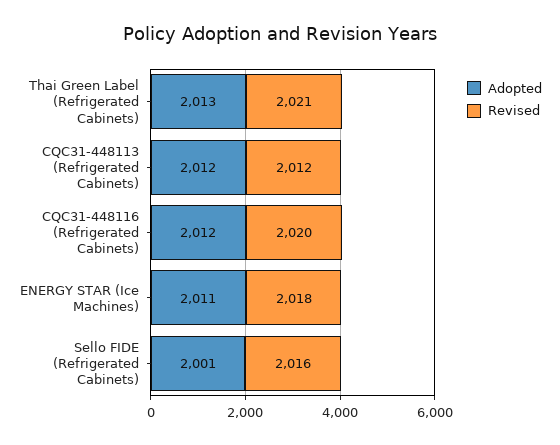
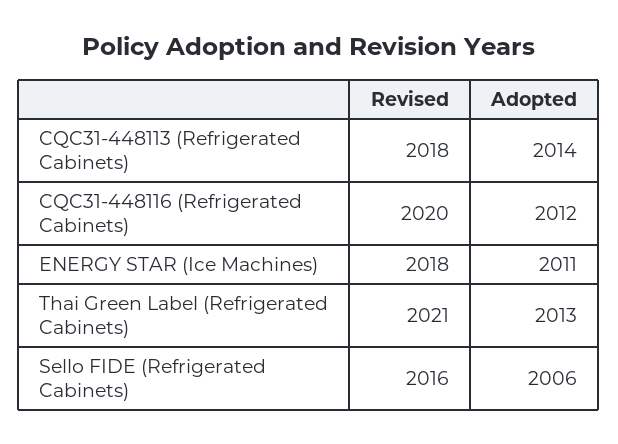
Adopted, CQC31-448113 (Refrigerated Cabinets): 2012 -> 2014
Revised, CQC31-448113 (Refrigerated Cabinets): 2012 -> 2018
Adopted, Sello FIDE (Refrigerated Cabinets): 2001 -> 2006

